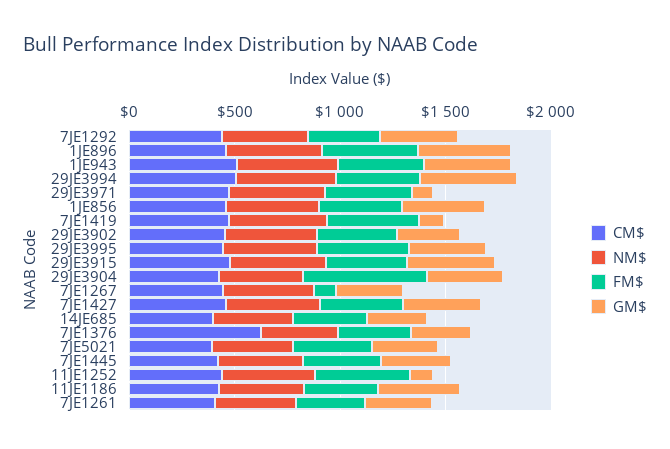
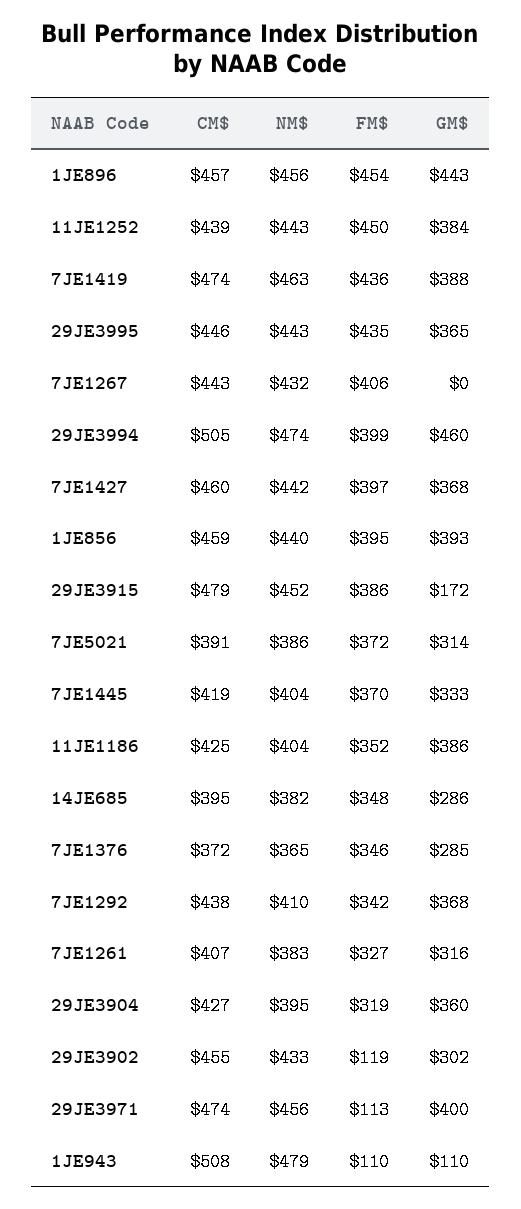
FM$, 1JE943: 400 -> 110
GM$, 1JE943: 400 -> 110
FM$, 29JE3971: 400 -> 113
GM$, 29JE3971: 100 -> 400
GM$, 7JE1419: 100 -> 388
FM$, 29JE3902: 400 -> 119
GM$, 29JE3915: 400 -> 172
FM$, 29JE3904: 600 -> 319
FM$, 7JE1267: 100 -> 406
GM$, 7JE1267: 300 -> 0
CM$, 7JE1376: 600 -> 372
GM$, 11JE1252: 100 -> 384

